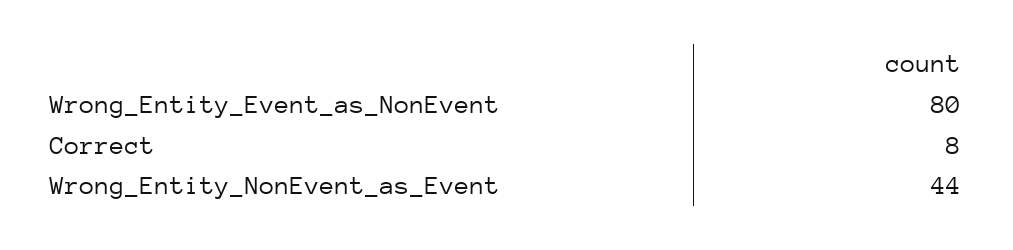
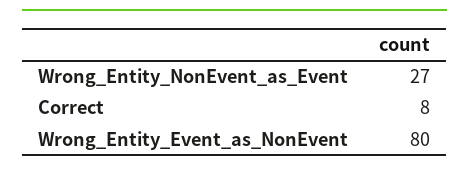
Wrong_Entity_NonEvent_as_Event: 44 -> 27

